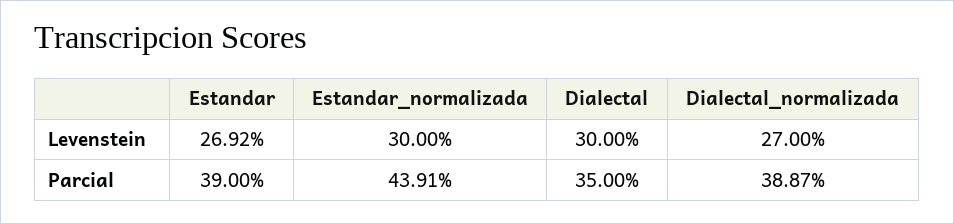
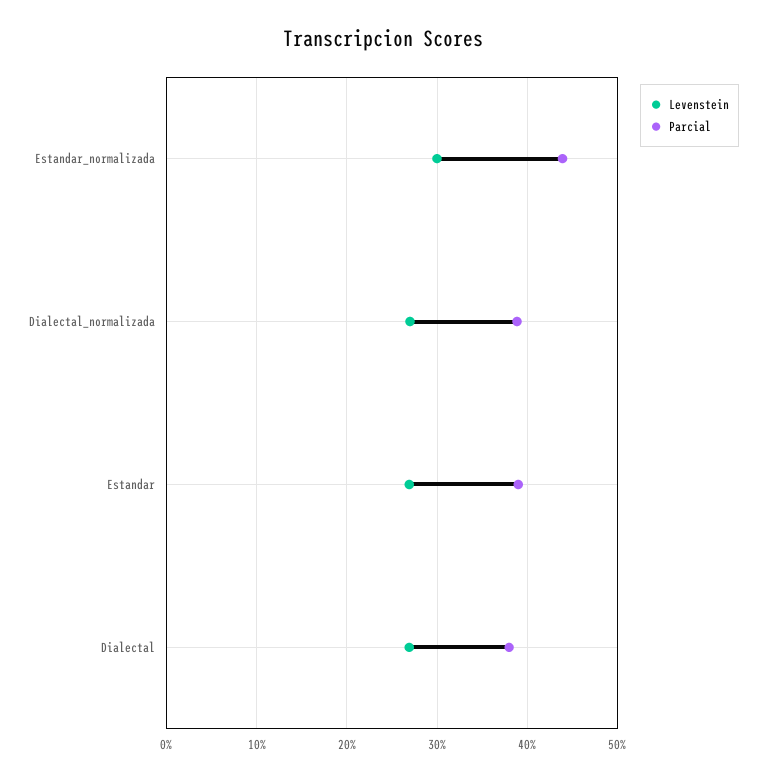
Levenstein, Dialectal: 30 -> 27
Parcial, Dialectal: 35 -> 38

